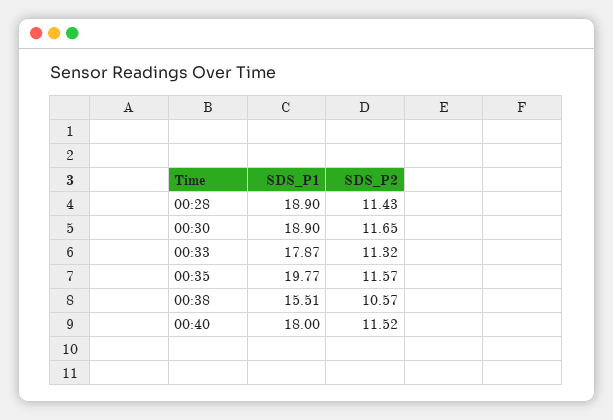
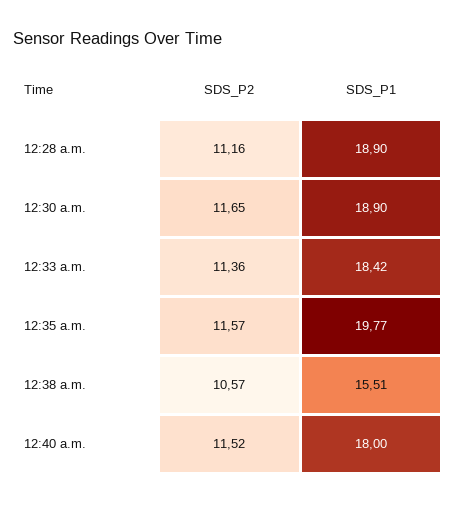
SDS_P2, 00:28: 11.43 -> 11.16
SDS_P1, 00:33: 17.87 -> 18.42
SDS_P2, 00:33: 11.32 -> 11.36

